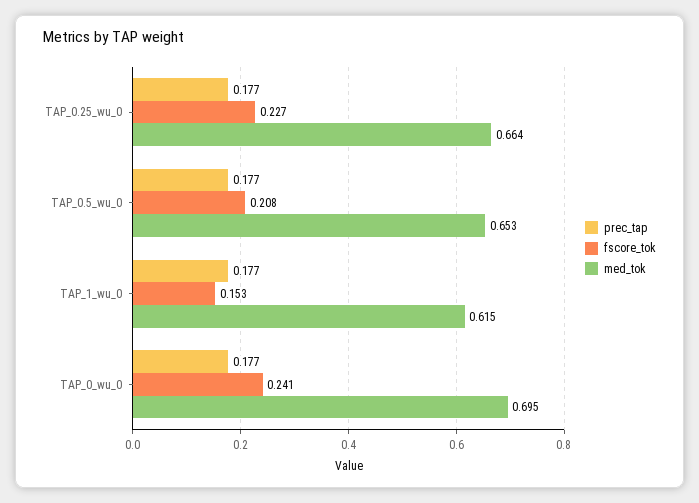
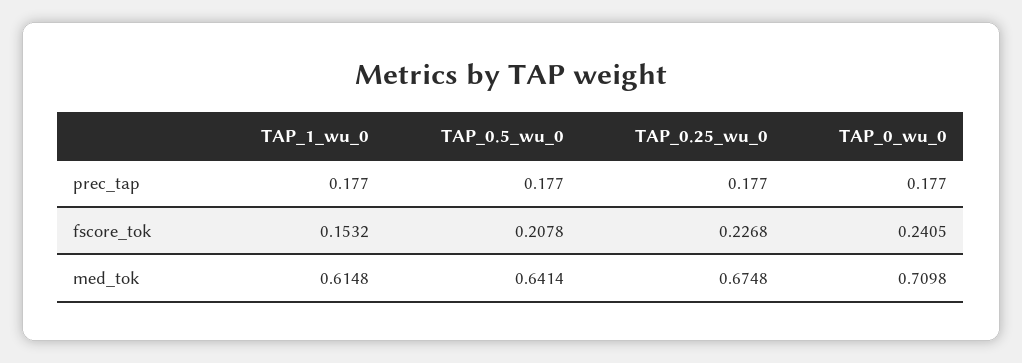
med_tok, TAP_0.25_wu_0: 0.664 -> 0.6748
med_tok, TAP_0.5_wu_0: 0.653 -> 0.6414
med_tok, TAP_0_wu_0: 0.695 -> 0.7098

